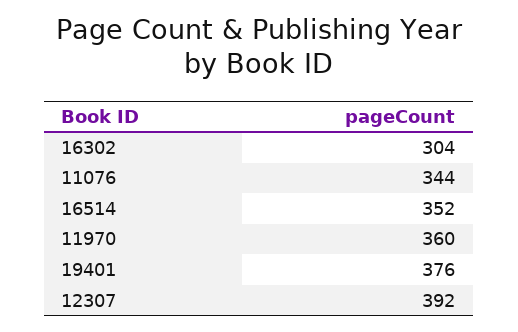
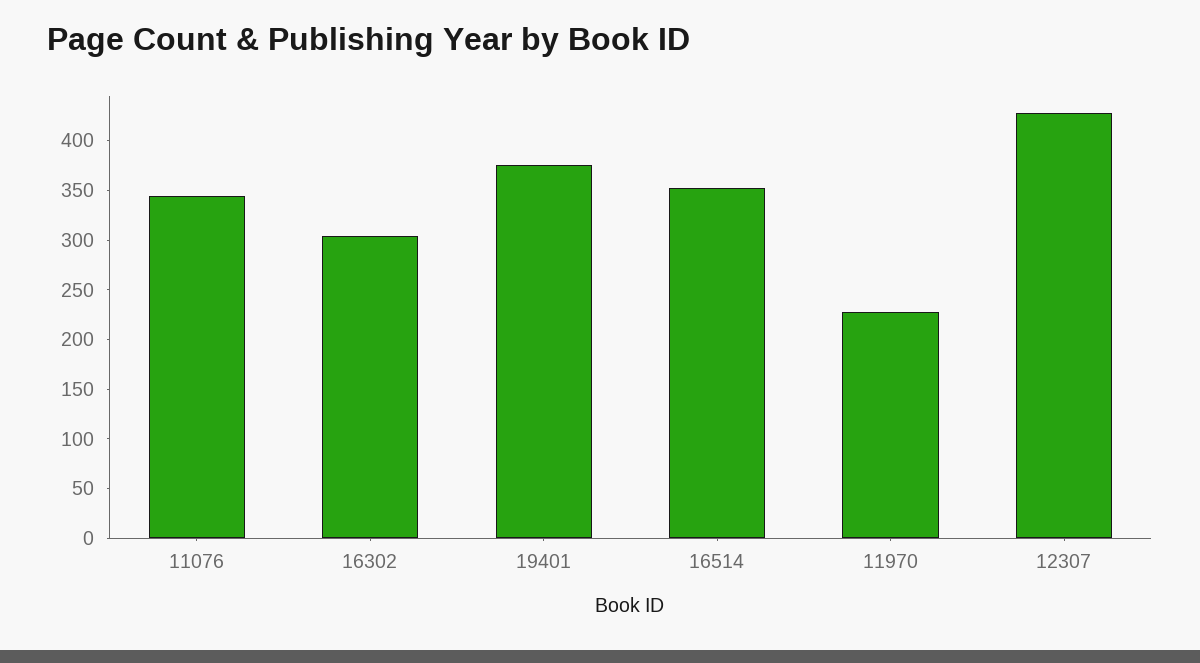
11970: 360 -> 230
12307: 392 -> 430

